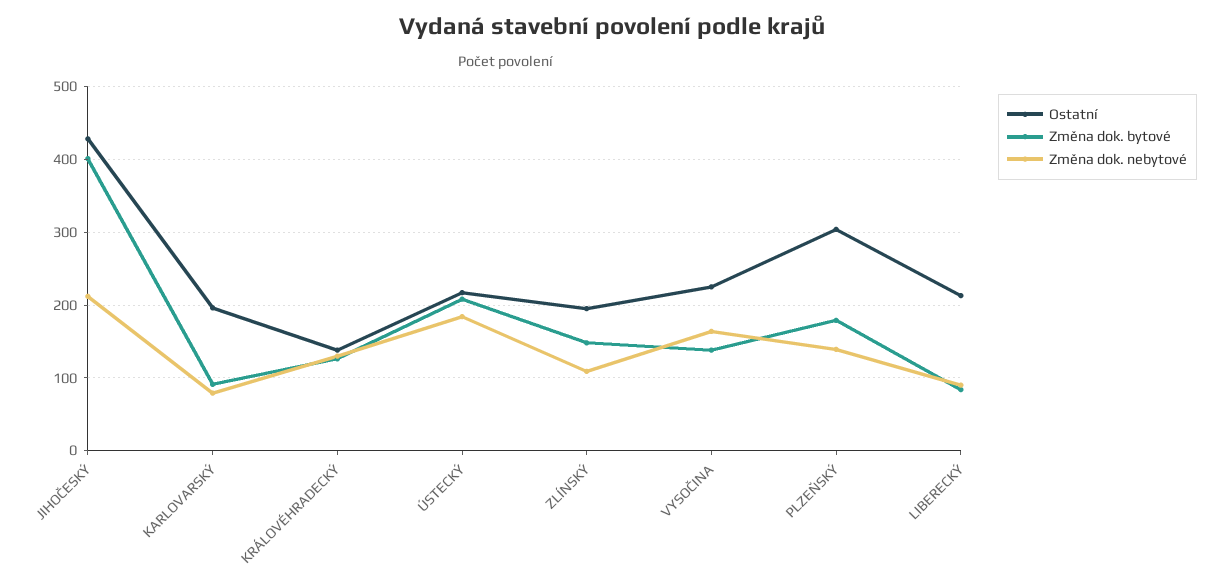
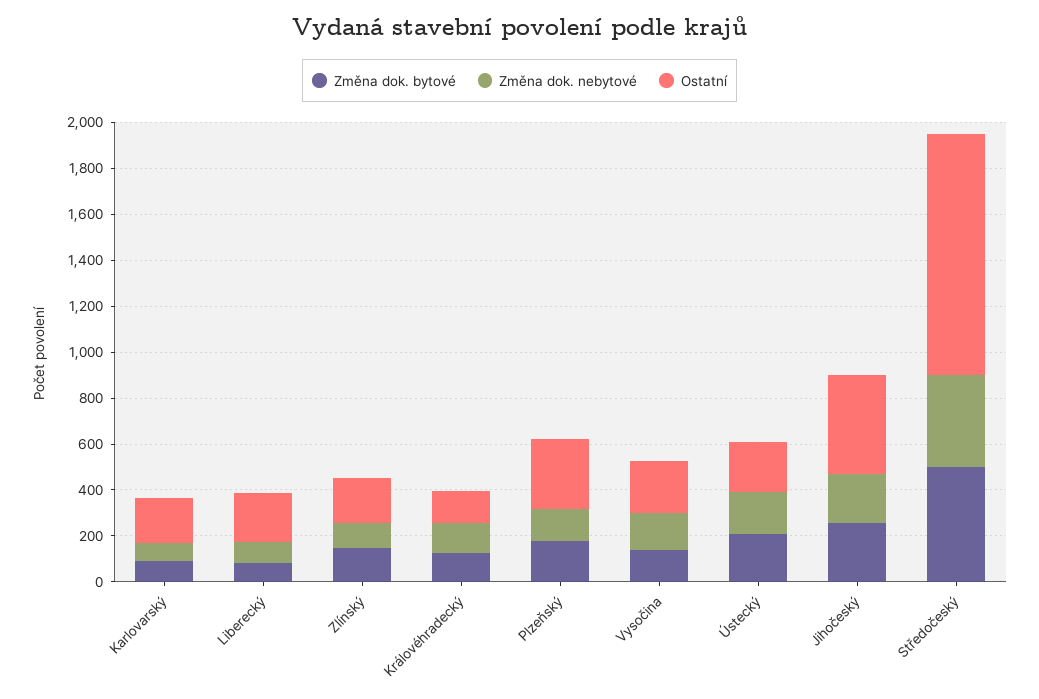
Změna dok. bytové, JIHOČESKÝ: 400 -> 250
Změna dok. bytové, Středočeský: none -> 500
Změna dok. nebytové, Středočeský: none -> 400
Ostatní, Středočeský: none -> 1050

